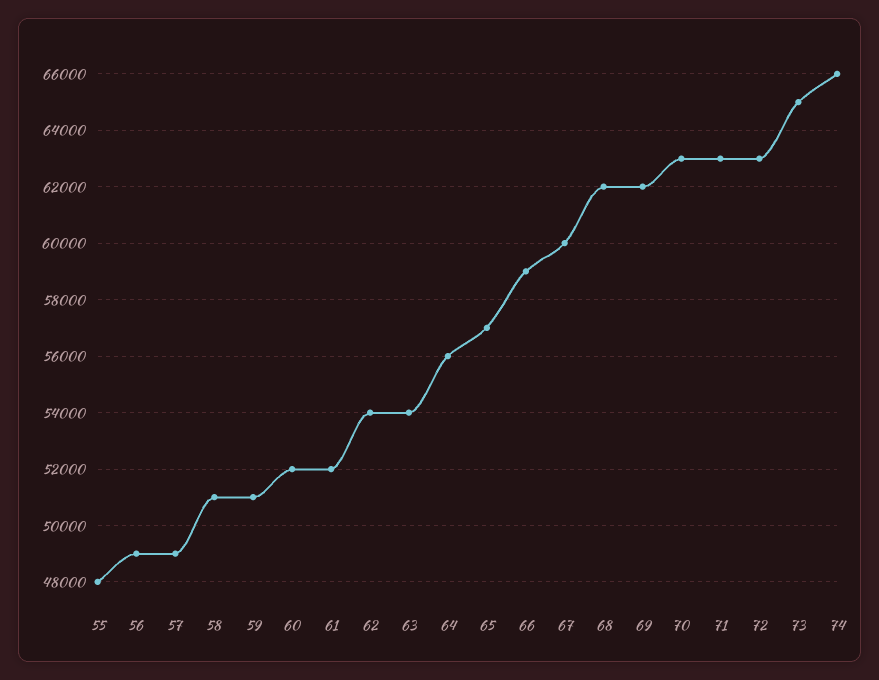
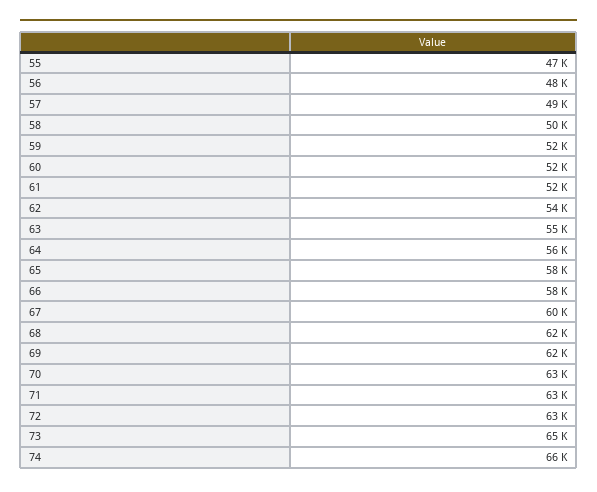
55: 48000 -> 47000
56: 49000 -> 48000
58: 51000 -> 50000
59: 51000 -> 52000
63: 54000 -> 55000
65: 57000 -> 58000
66: 59000 -> 58000

